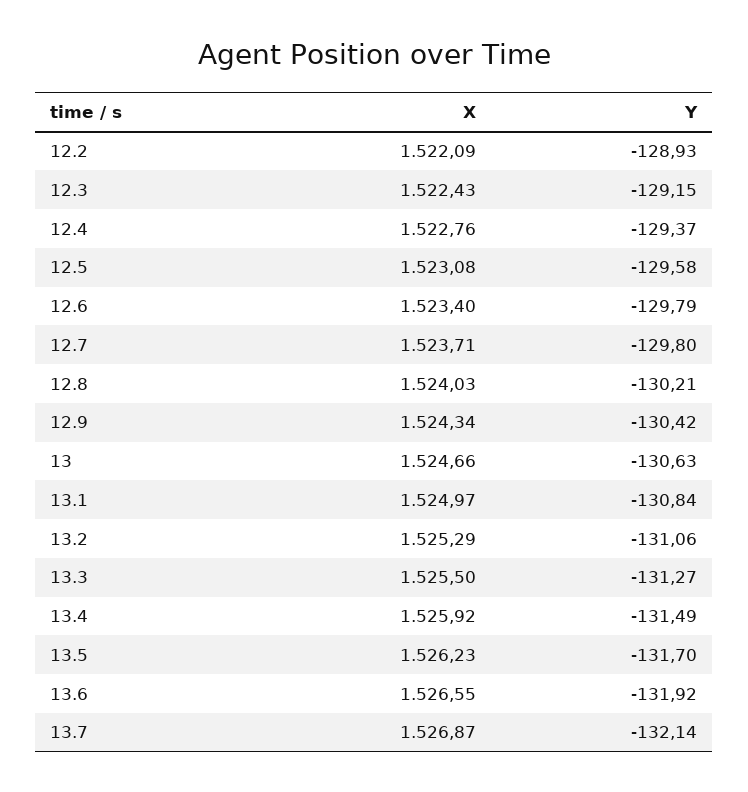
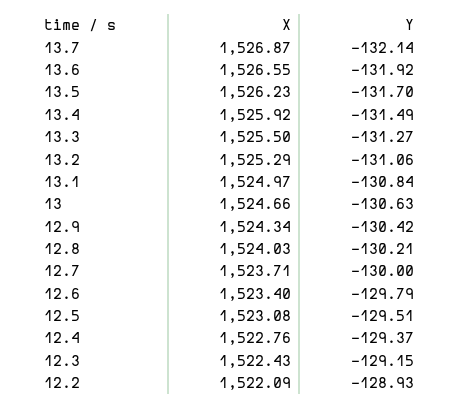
Y, 12.5: -129.58 -> -129.51
Y, 12.7: -129.8 -> -130

